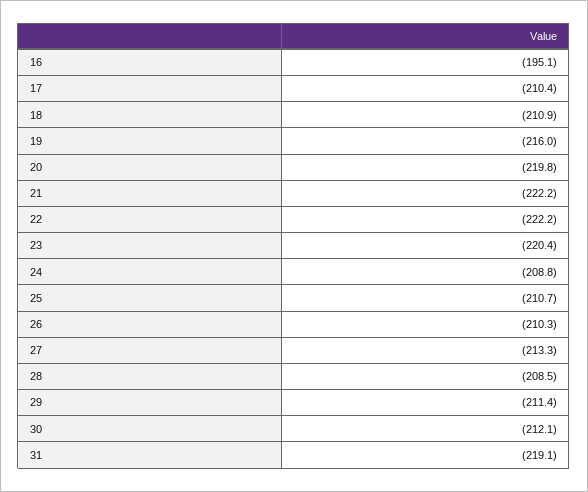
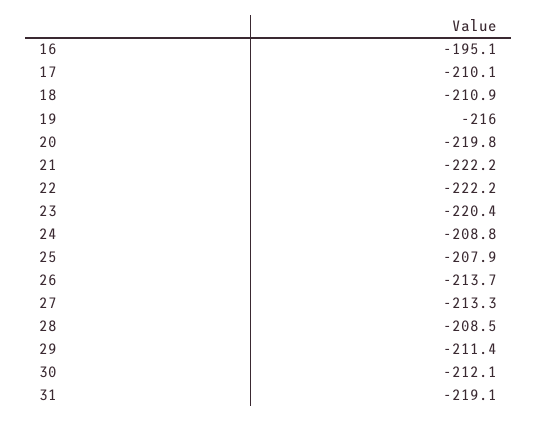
17: -210.4 -> -210.1
25: -210.7 -> -207.9
26: -210.3 -> -213.7

